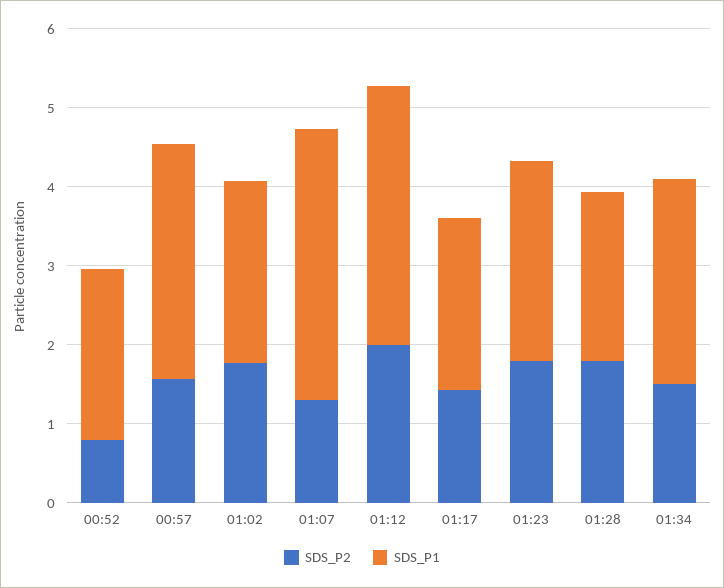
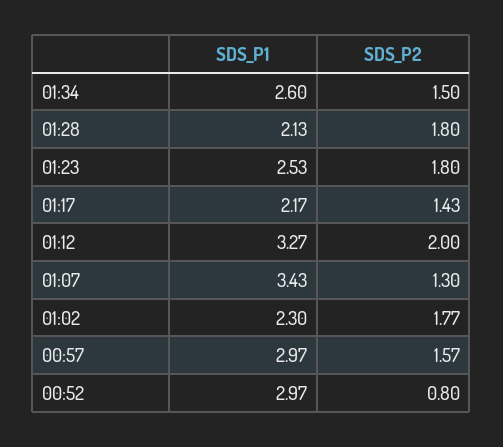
SDS_P1, 00:52: 2.2 -> 2.97

